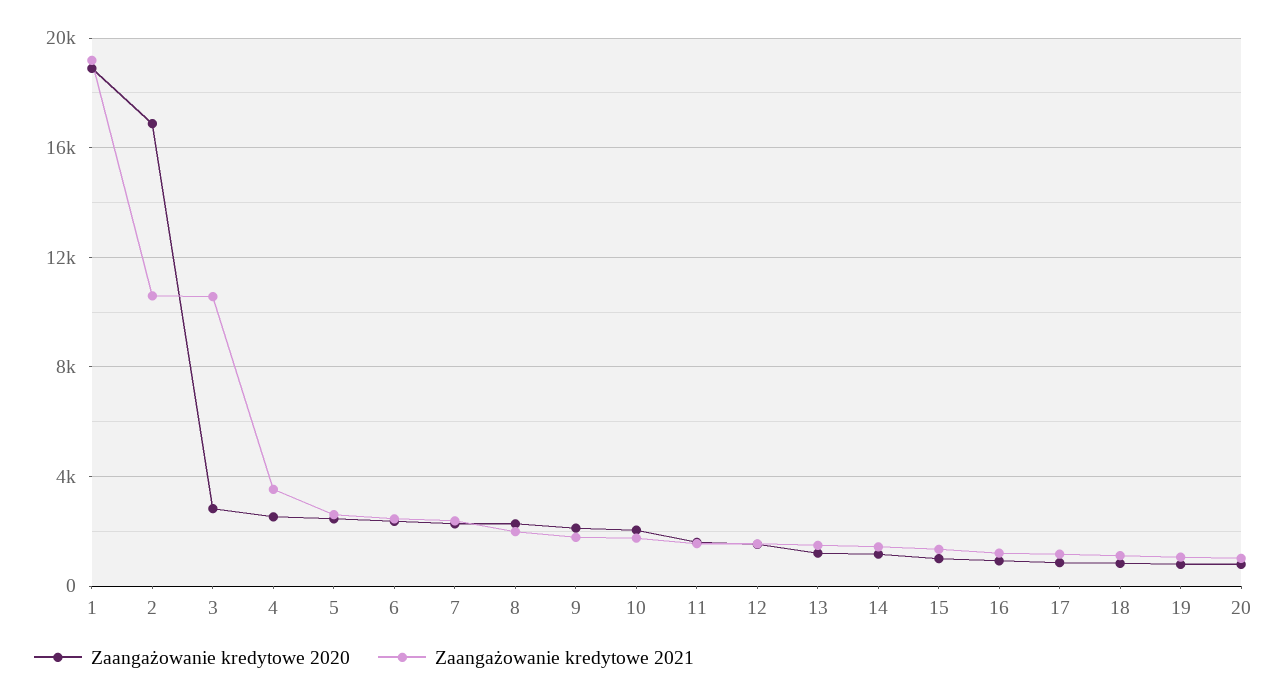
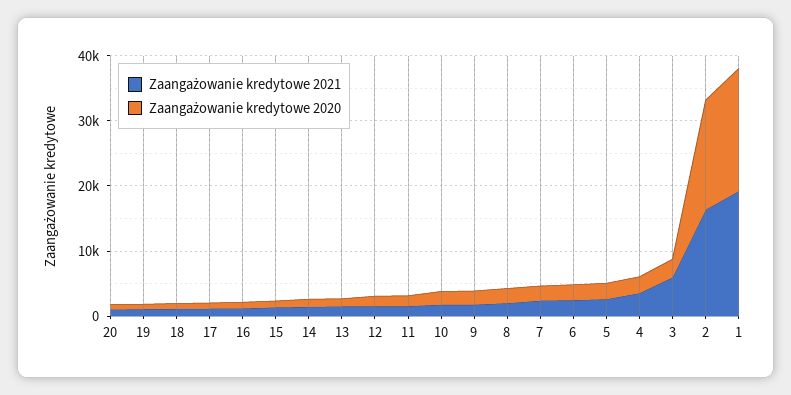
Zaangażowanie kredytowe 2021, 2: 10500 -> 16000
Zaangażowanie kredytowe 2021, 3: 10500 -> 6000

